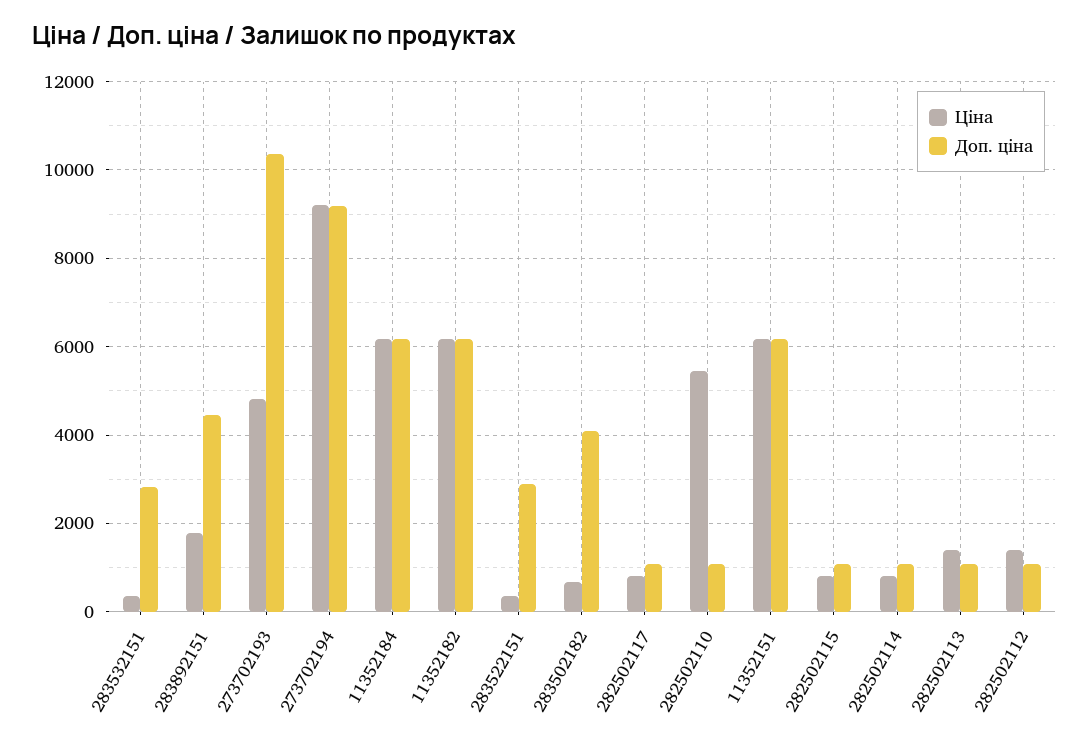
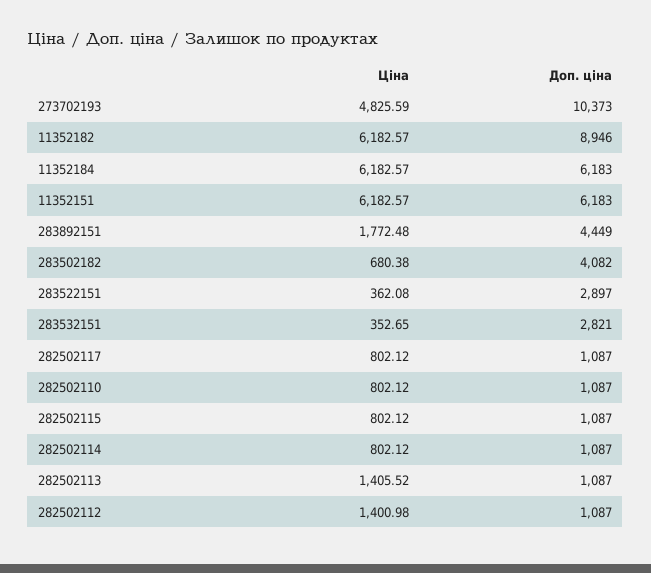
Ціна, 273702194: 9200 -> none
Доп. ціна, 273702194: 9200 -> none
Доп. ціна, 11352182: 6200 -> 8946
Ціна, 282502110: 5400 -> 802.12

